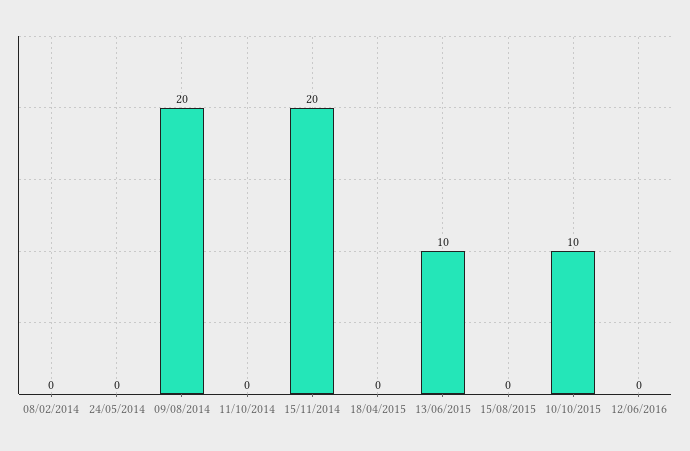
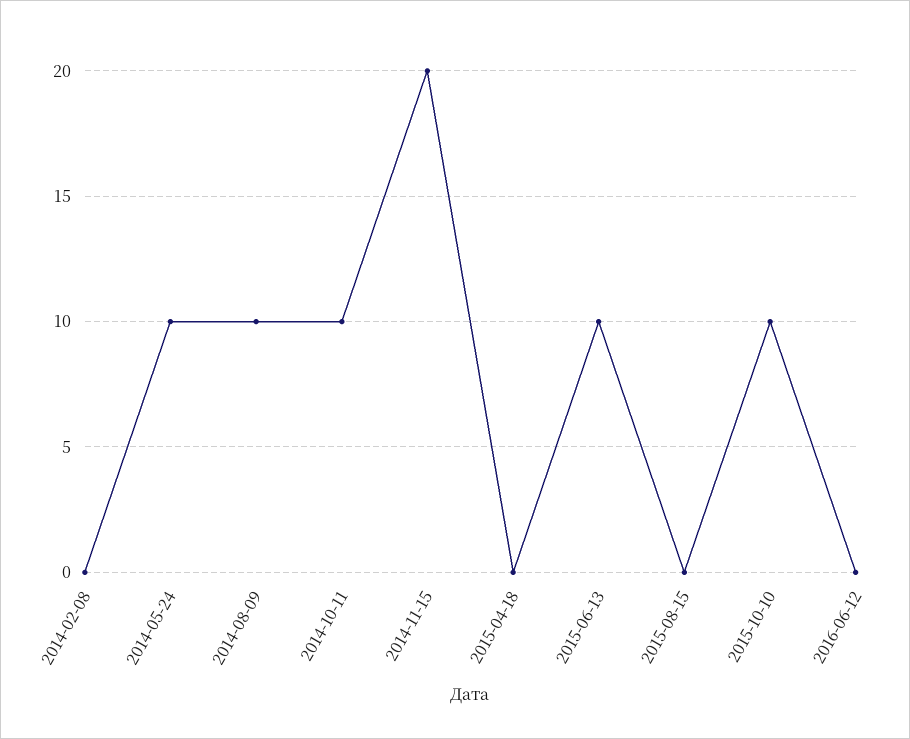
24/05/2014: 0 -> 10
09/08/2014: 20 -> 10
11/10/2014: 0 -> 10

